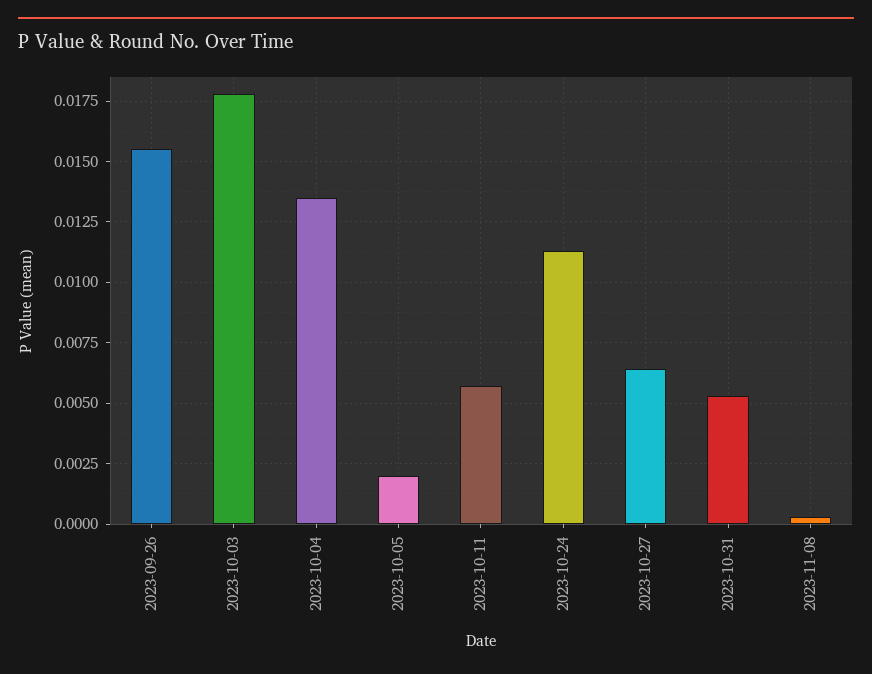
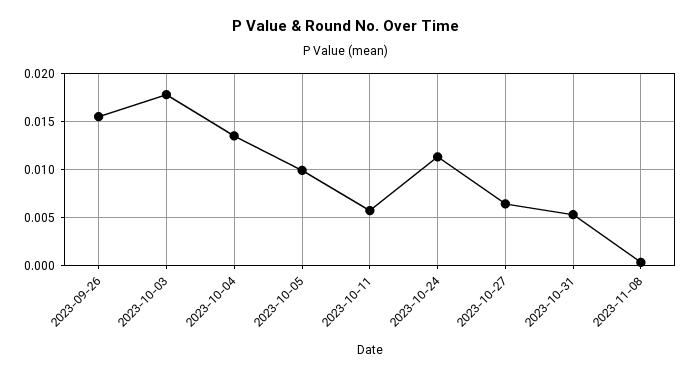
2023-10-05: 0.002 -> 0.01

